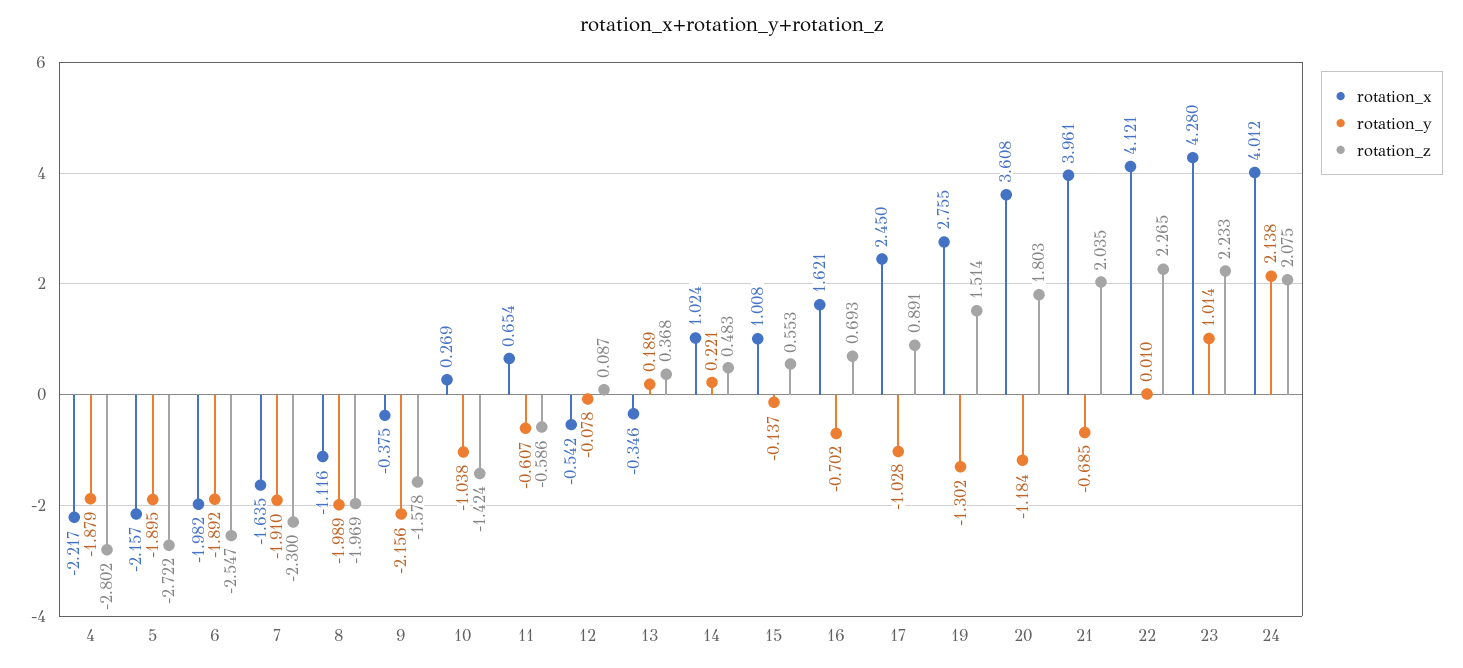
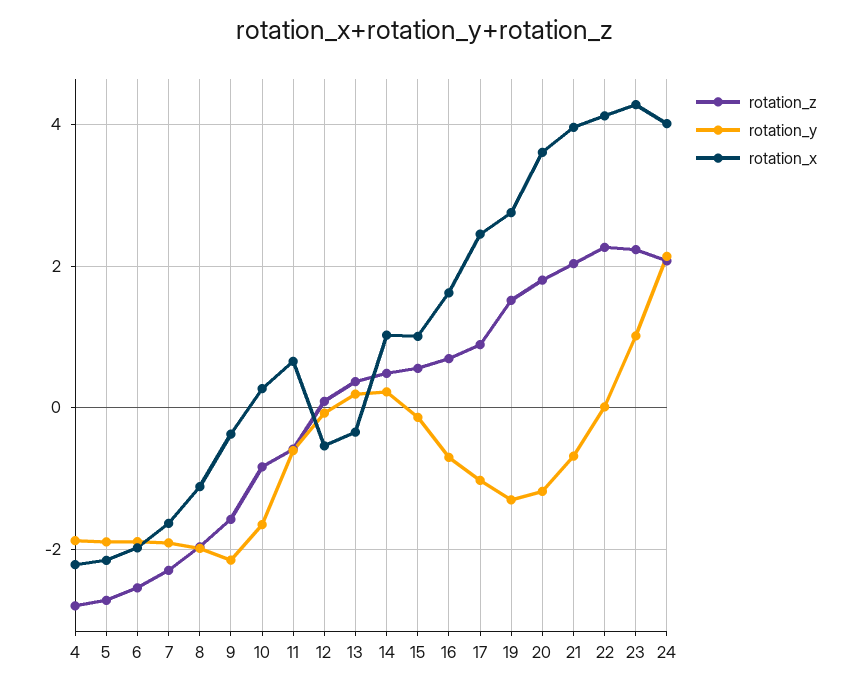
rotation_y, 10: -1.038 -> -1.6
rotation_z, 10: -1.424 -> -0.8

